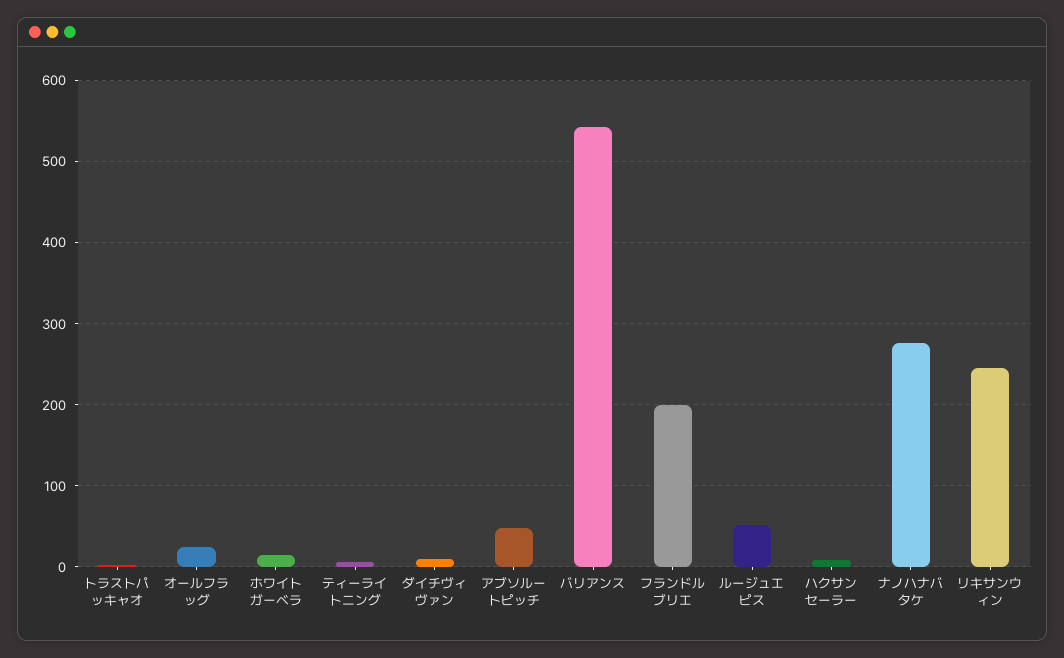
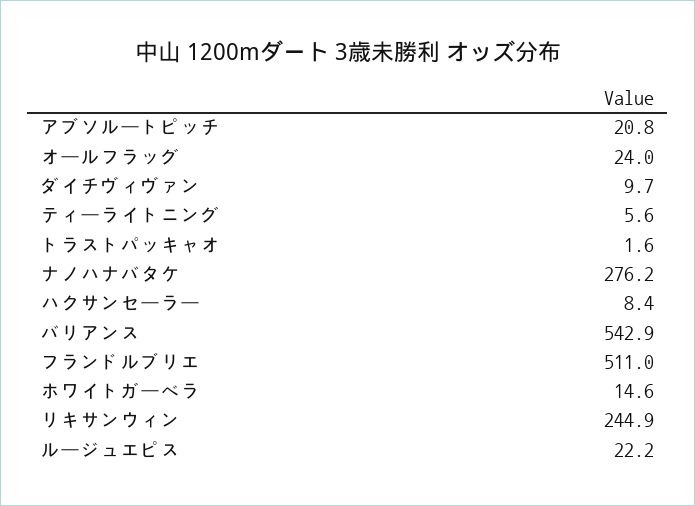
アブソルートピッチ: 50 -> 20.8
フランドルブリエ: 200 -> 511
ルージュエピス: 50 -> 22.2

